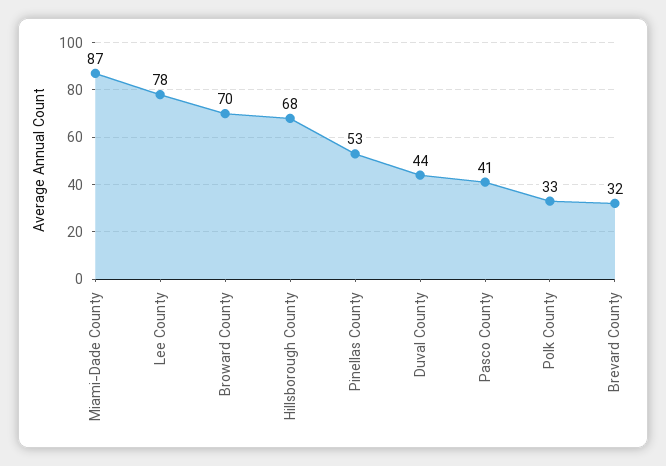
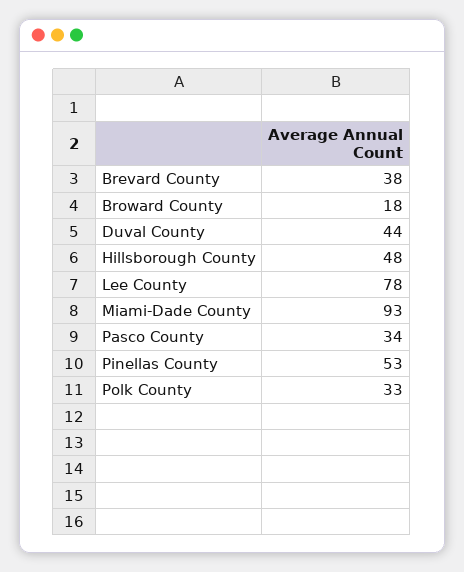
Miami-Dade County: 87 -> 93
Broward County: 70 -> 18
Hillsborough County: 68 -> 48
Pasco County: 41 -> 34
Brevard County: 32 -> 38

